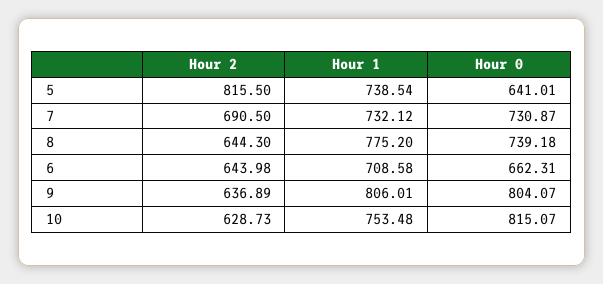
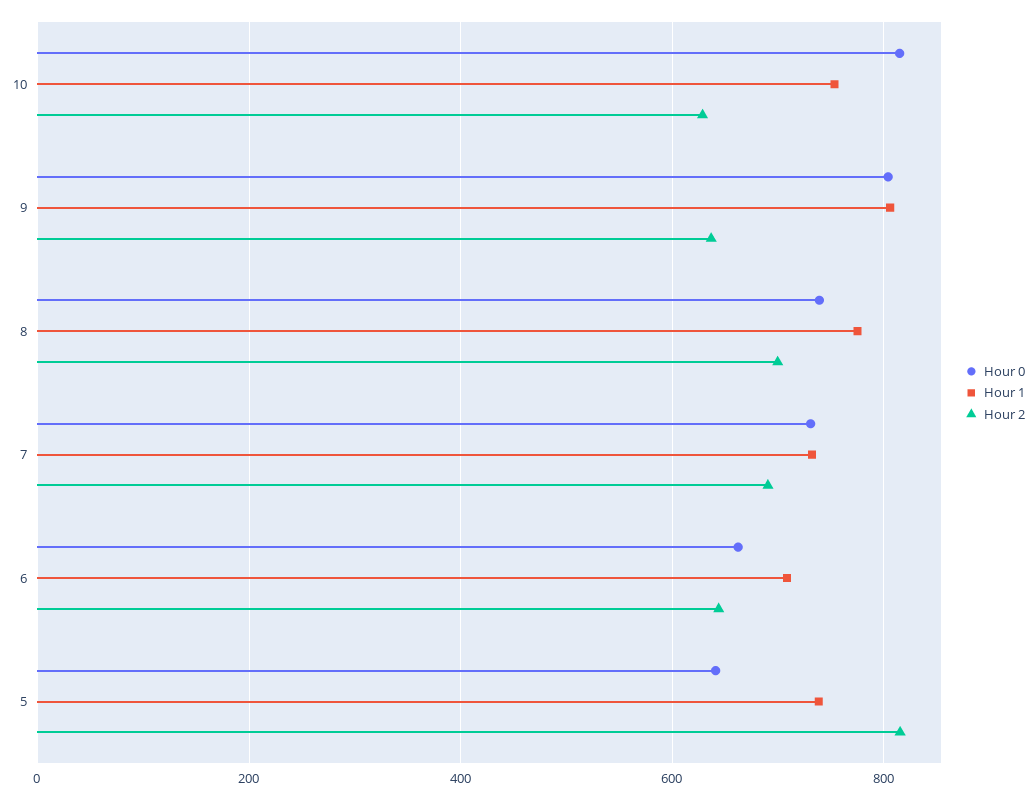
Hour 2, 8: 644.3 -> 700

